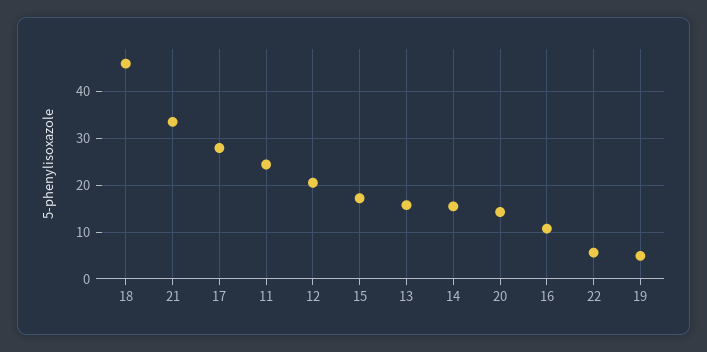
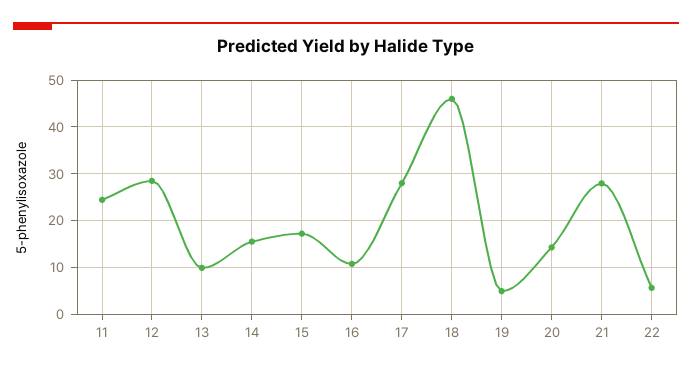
21: 34 -> 28
12: 20 -> 28
13: 16 -> 10

